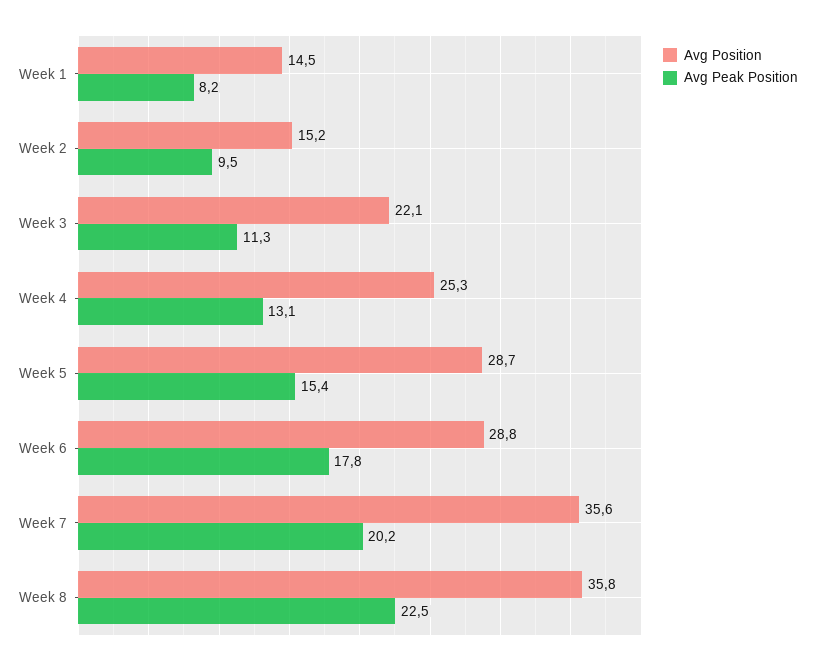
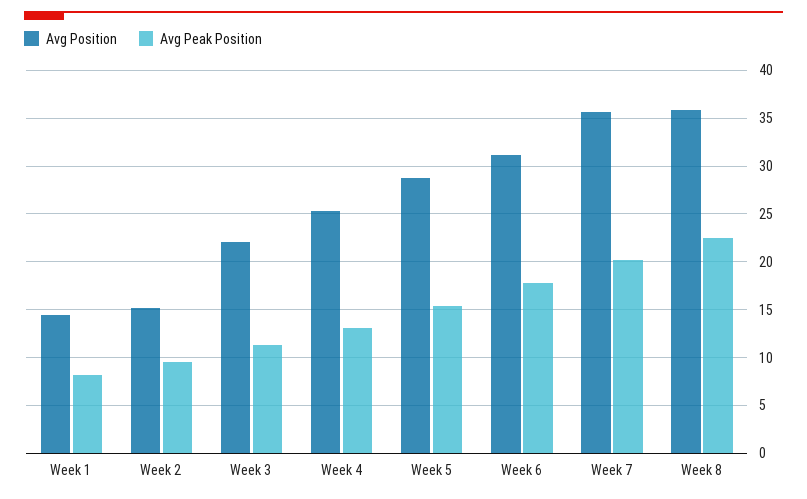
Avg Position, Week 6: 28.8 -> 31

